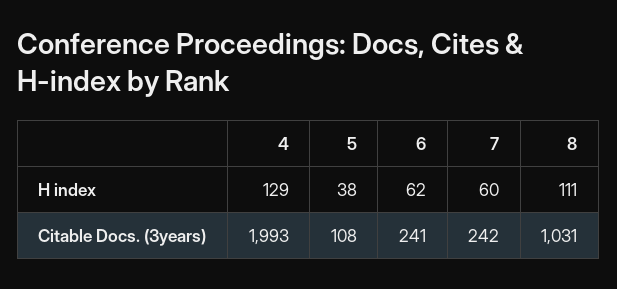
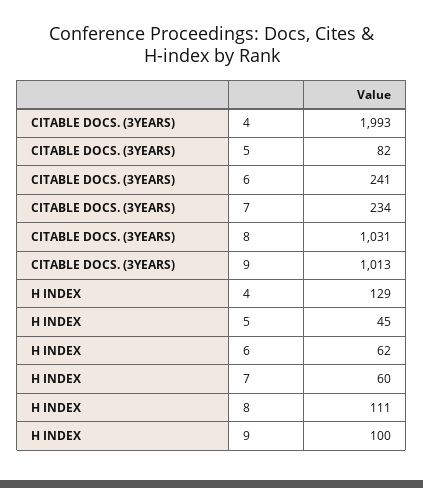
5, H index: 38 -> 45
5, Citable Docs. (3years): 108 -> 82
7, Citable Docs. (3years): 242 -> 234
9, Citable Docs. (3years): none -> 1013
9, H index: none -> 100

